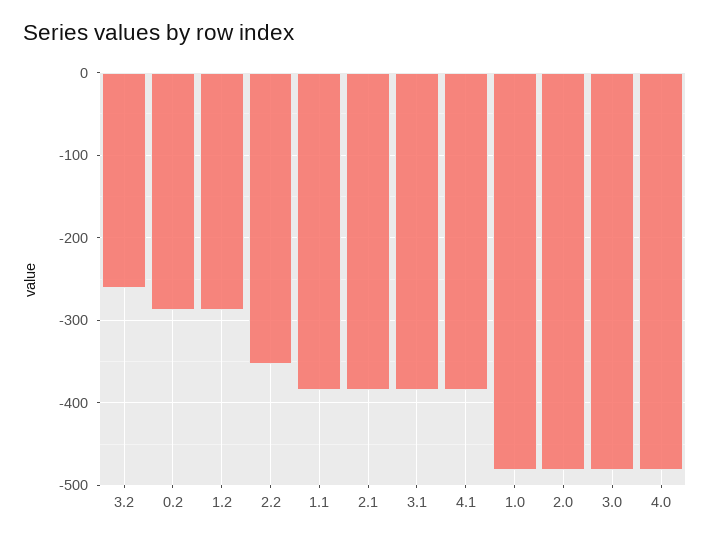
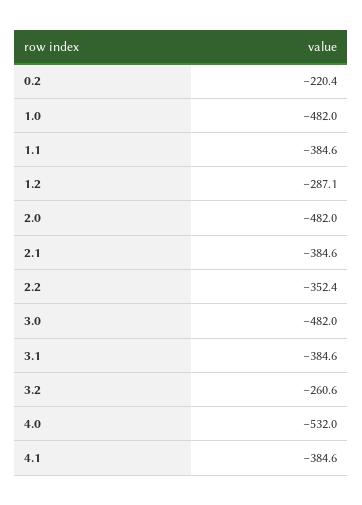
0.2: -290 -> -220.4
4.0: -480 -> -532

